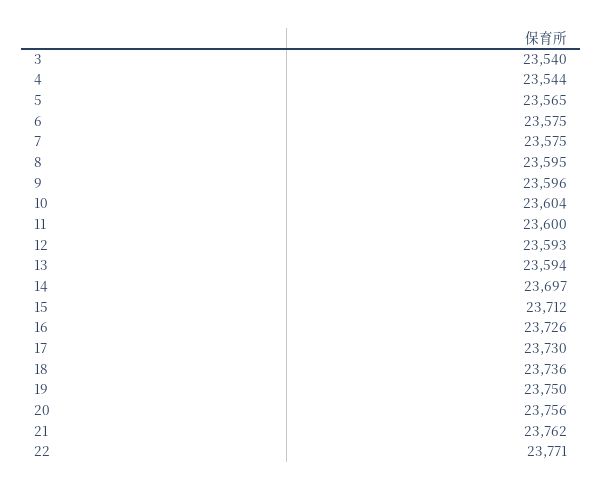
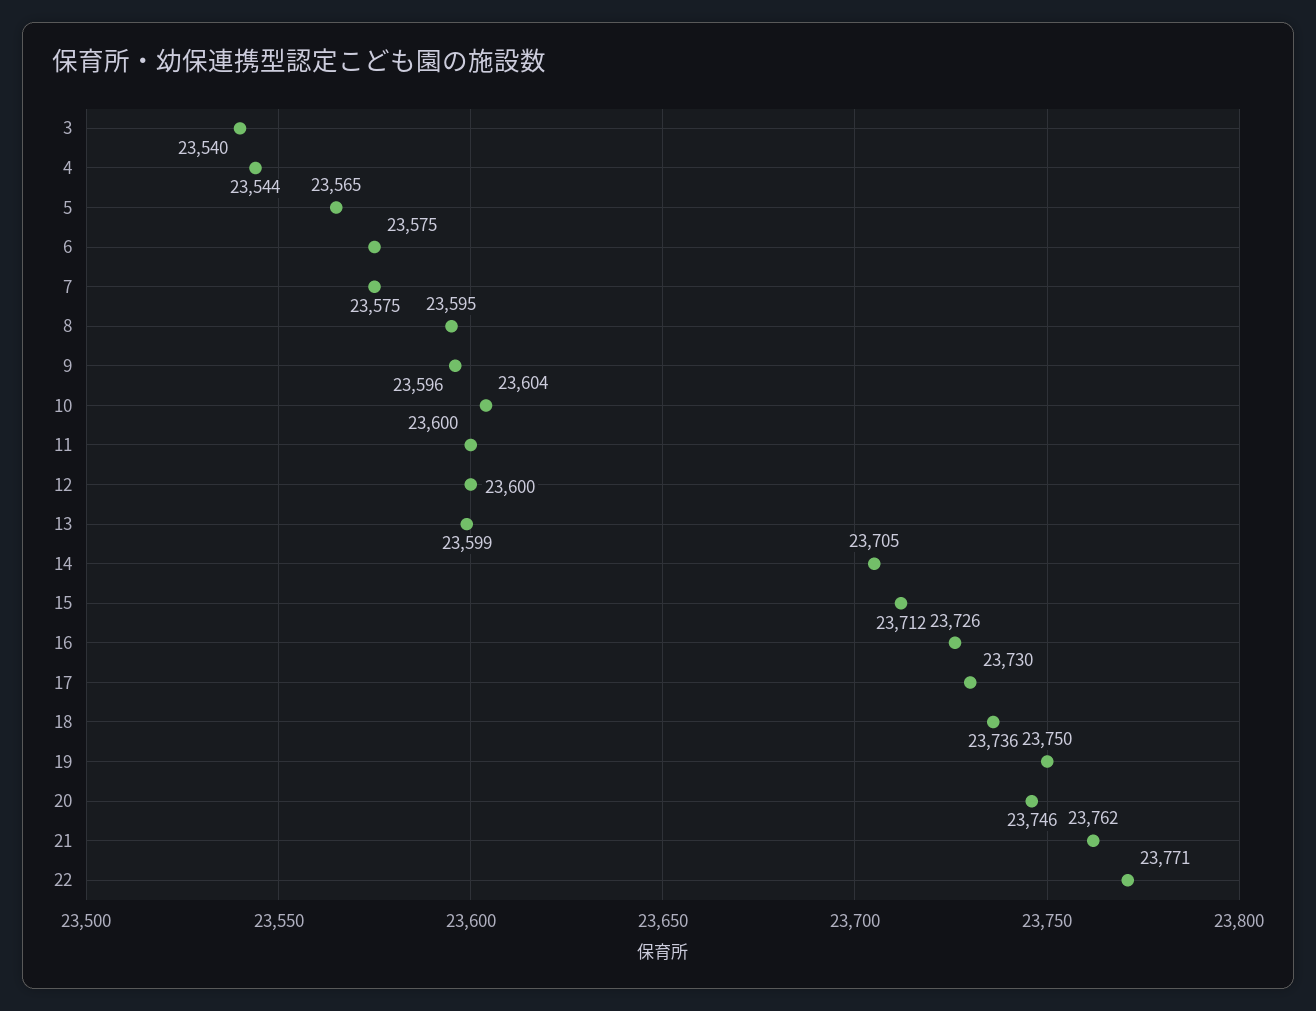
12: 23593 -> 23600
13: 23594 -> 23599
14: 23697 -> 23705
20: 23756 -> 23746

